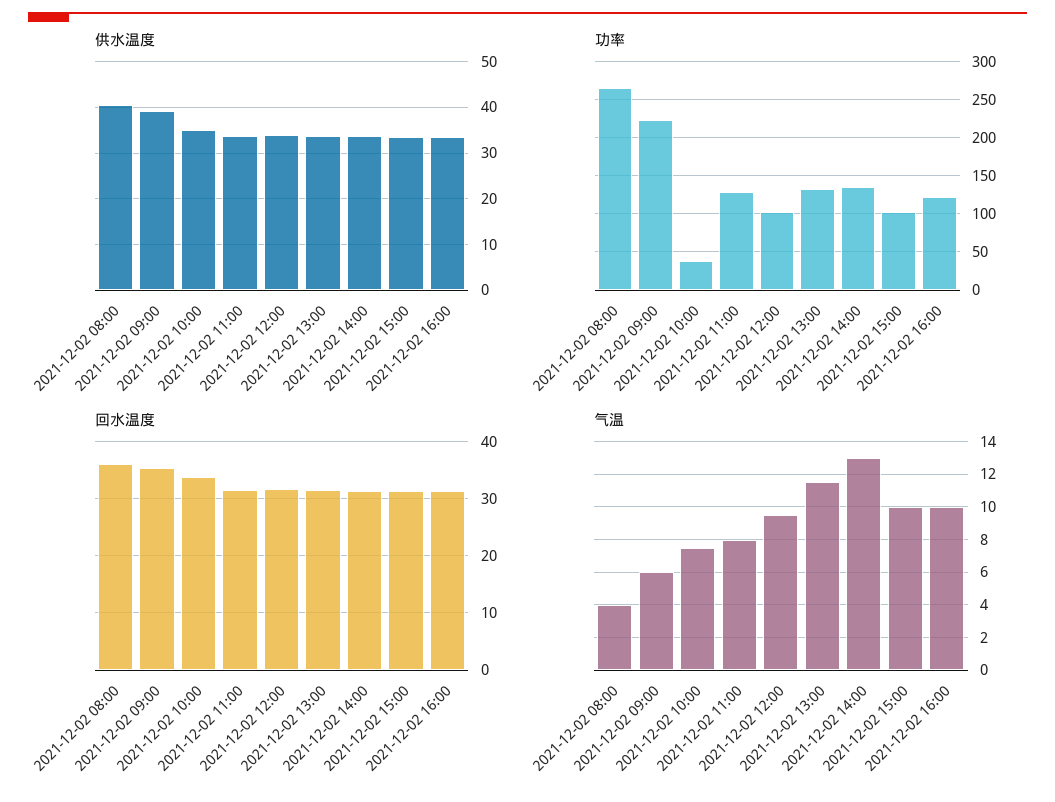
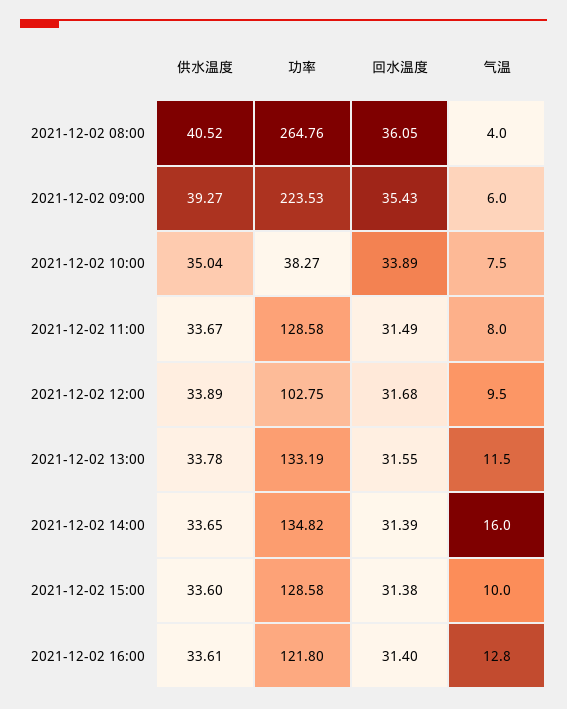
功率, 2021-12-02 15:00: 100 -> 128.58
气温, 2021-12-02 14:00: 13 -> 16
气温, 2021-12-02 16:00: 10 -> 12.8

